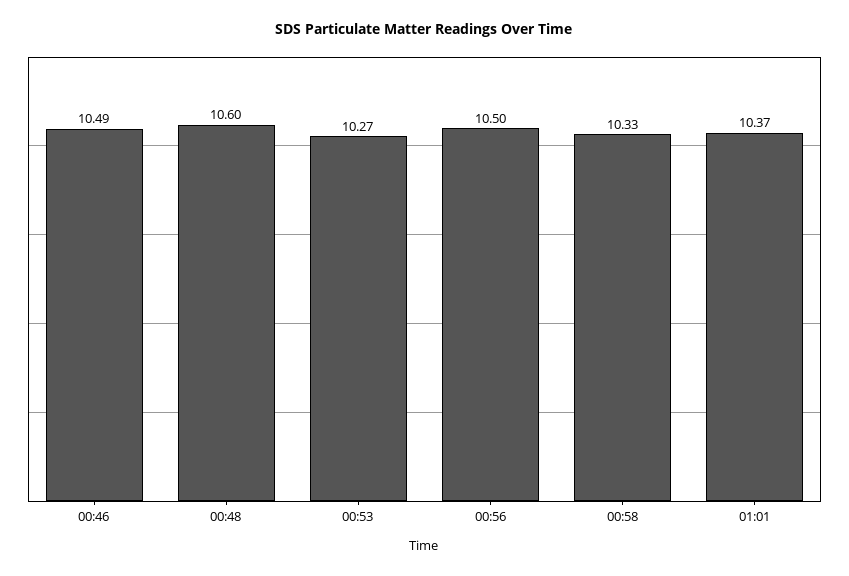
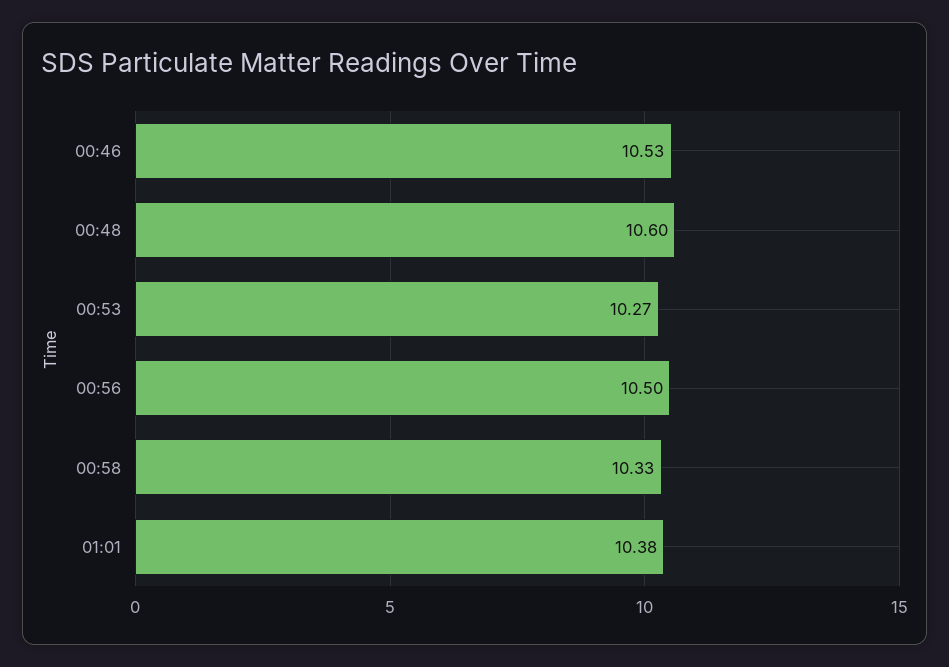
00:46: 10.49 -> 10.53
01:01: 10.37 -> 10.38

